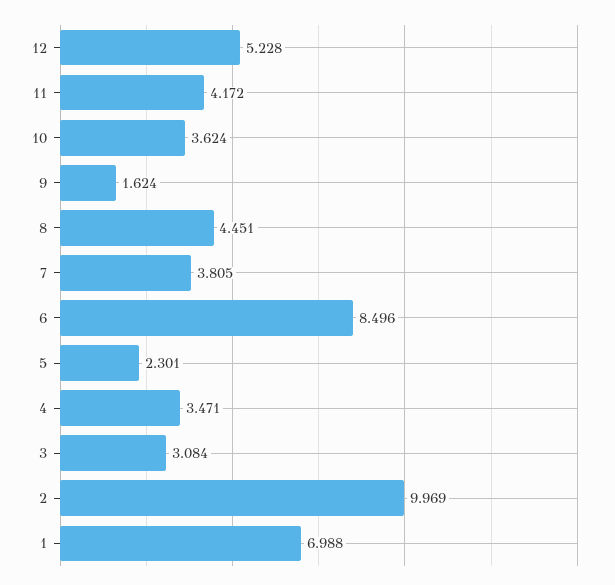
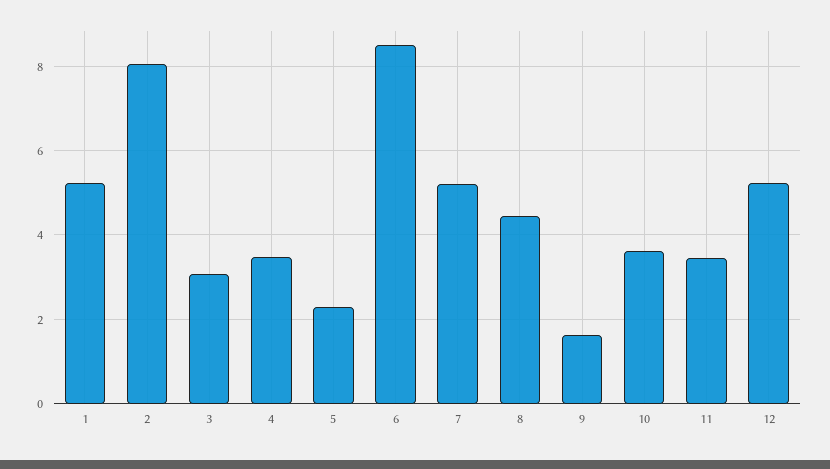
11: 4.172 -> 3.4
7: 3.805 -> 5.2
2: 9.969 -> 8
1: 6.988 -> 5.2

